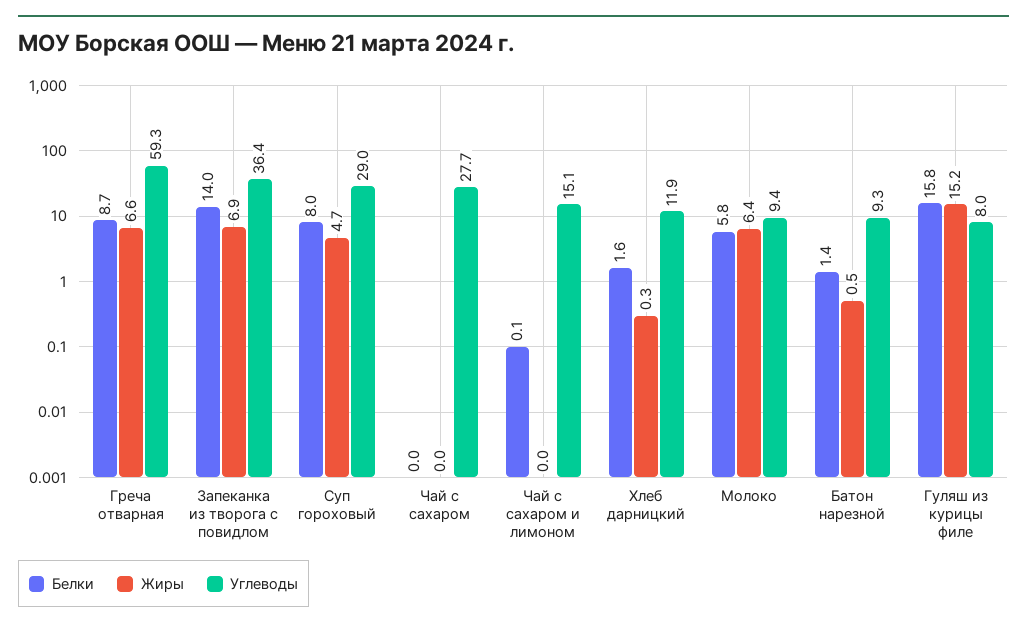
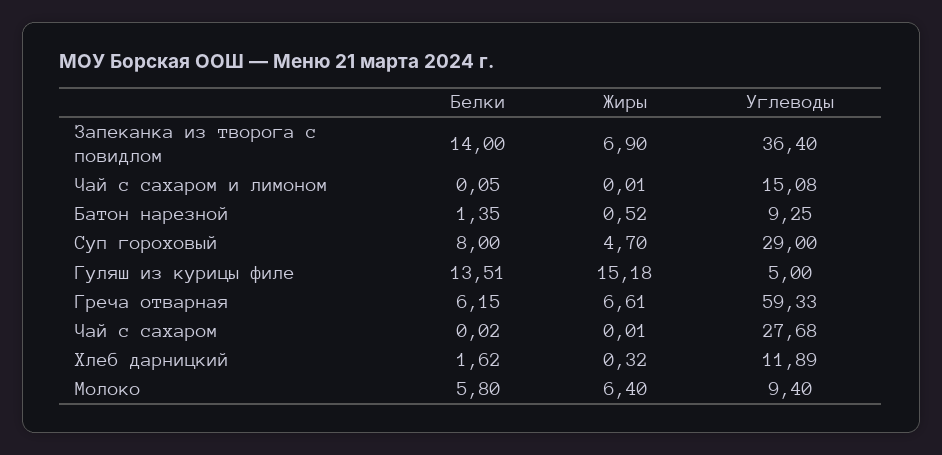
Белки, Греча отварная: 8.7 -> 6.15
Белки, Гуляш из курицы филе: 15.8 -> 13.51
Углеводы, Гуляш из курицы филе: 8 -> 5

